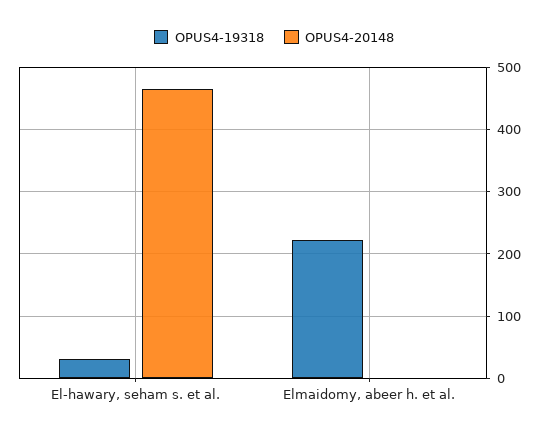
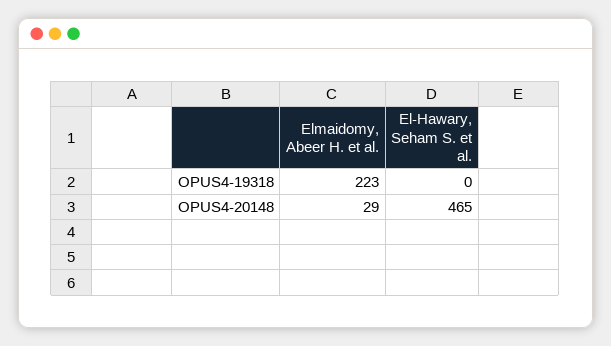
OPUS4-19318, El-hawary, seham s. et al.: 30 -> 0
OPUS4-20148, Elmaidomy, abeer h. et al.: 0 -> 29

